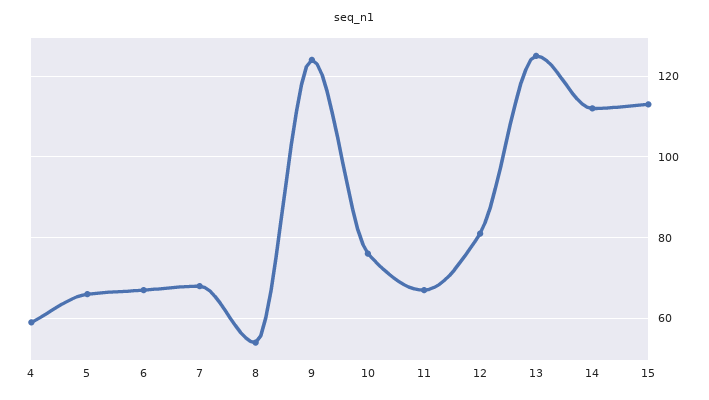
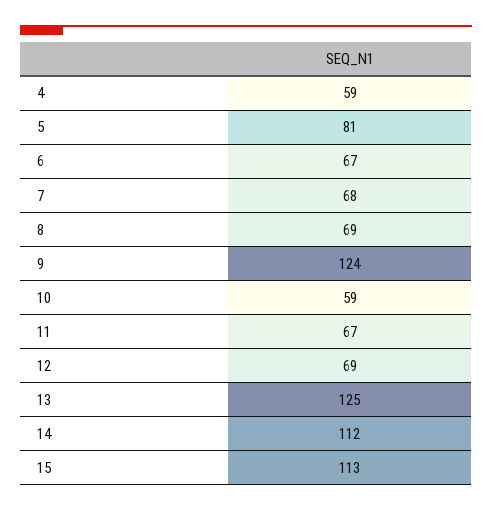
5: 65 -> 81
8: 55 -> 69
10: 75 -> 59
12: 80 -> 69

